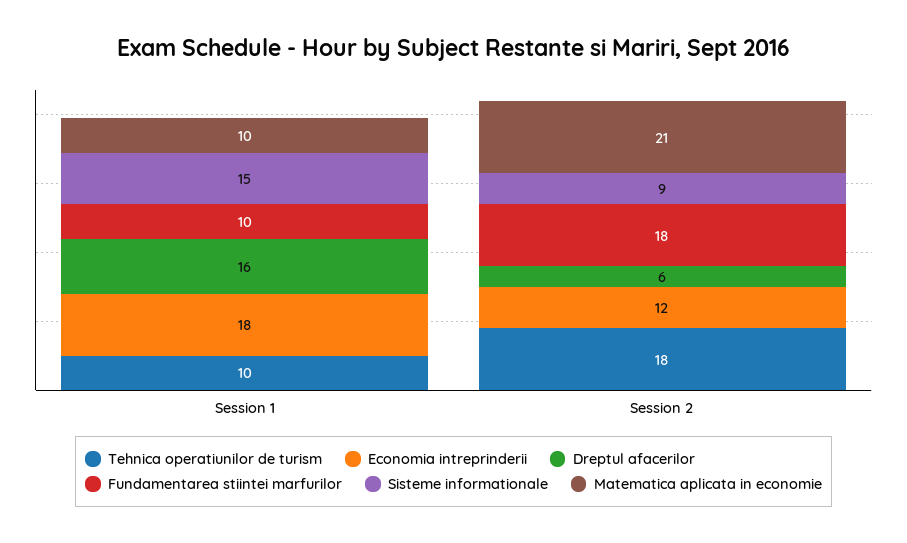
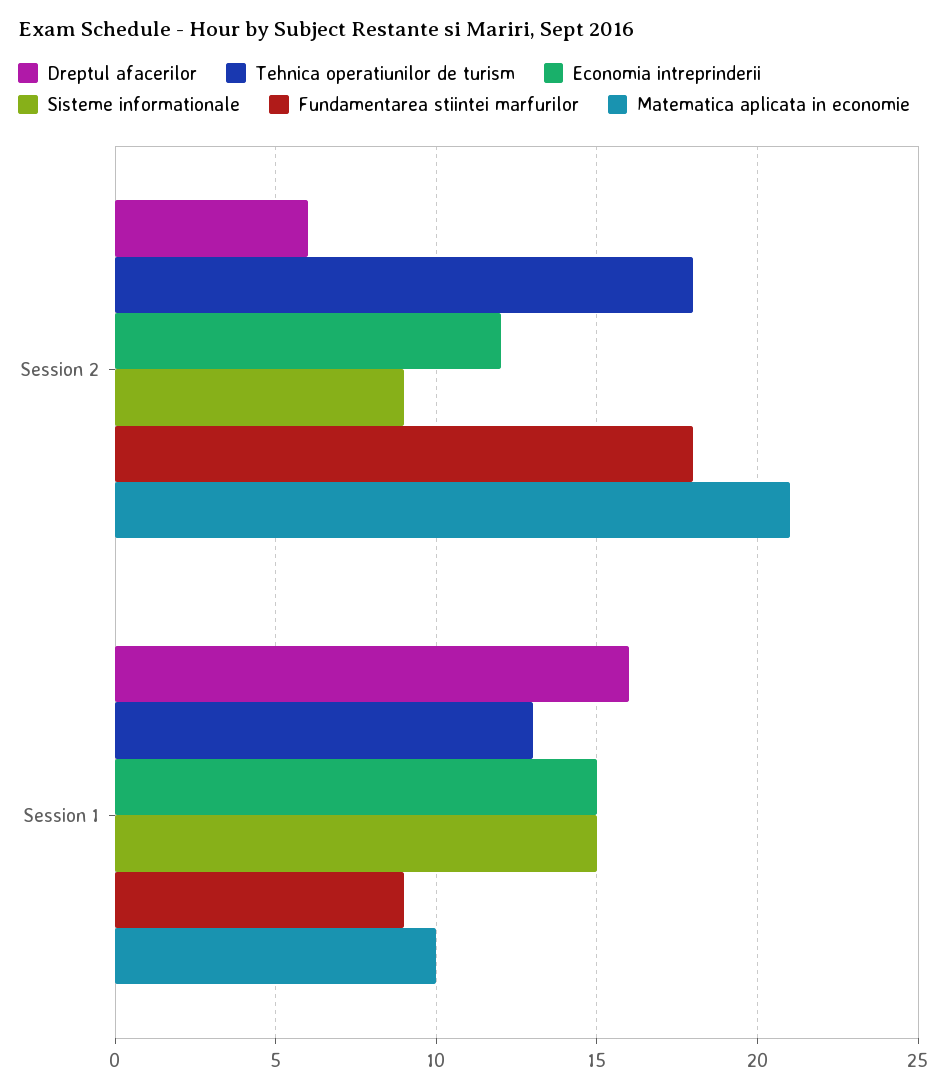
Tehnica operatiunilor de turism, Session 1: 10 -> 13
Economia intreprinderii, Session 1: 18 -> 15
Fundamentarea stiintei marfurilor, Session 1: 10 -> 9

